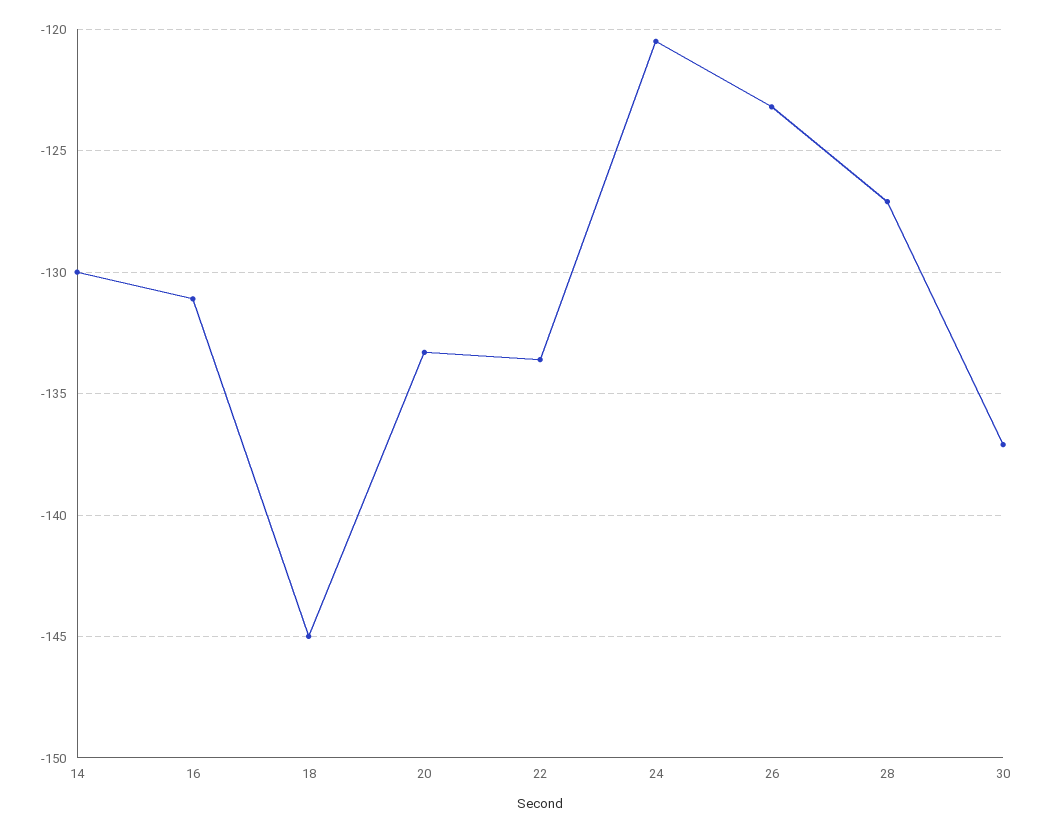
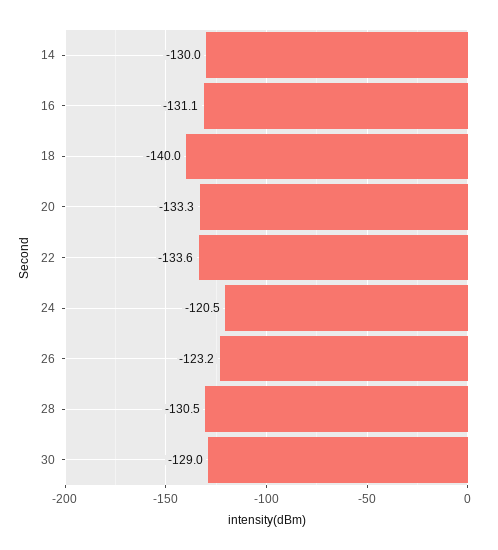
18: -145 -> -140
28: -127 -> -130.5
30: -137 -> -129

